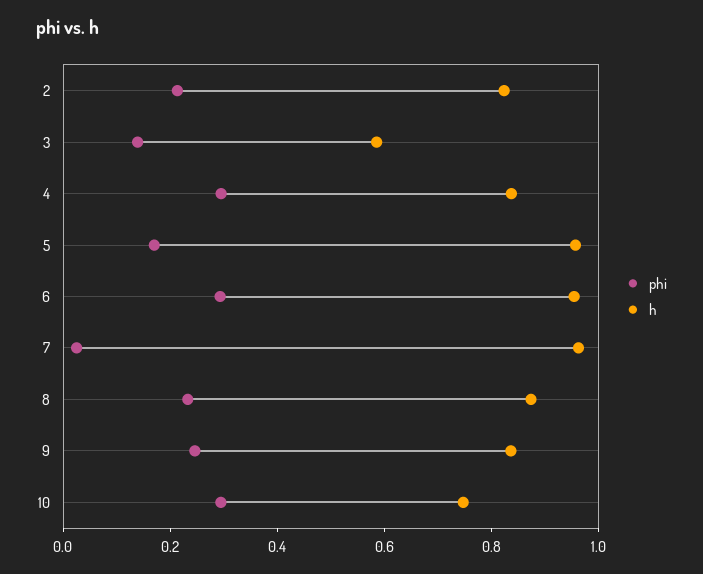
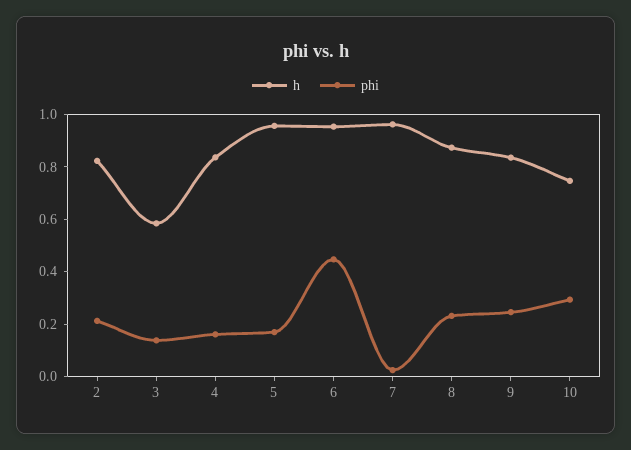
phi, 4: 0.3 -> 0.15
phi, 6: 0.3 -> 0.45

